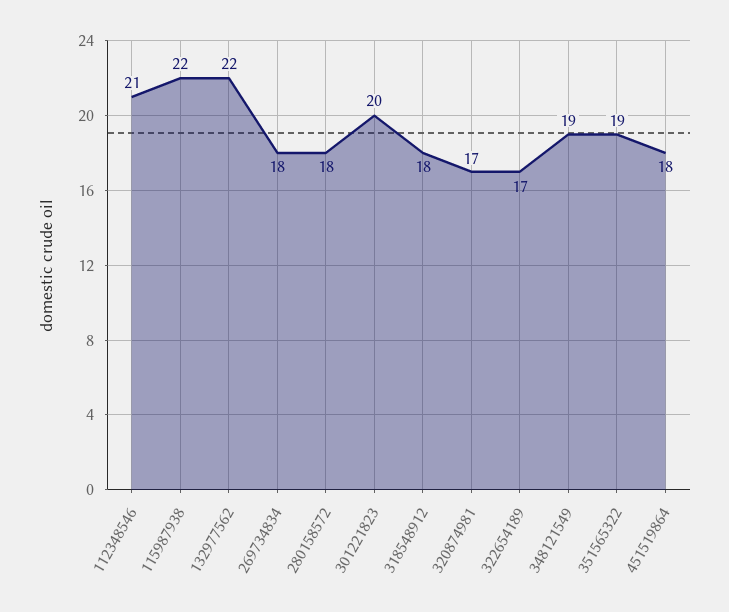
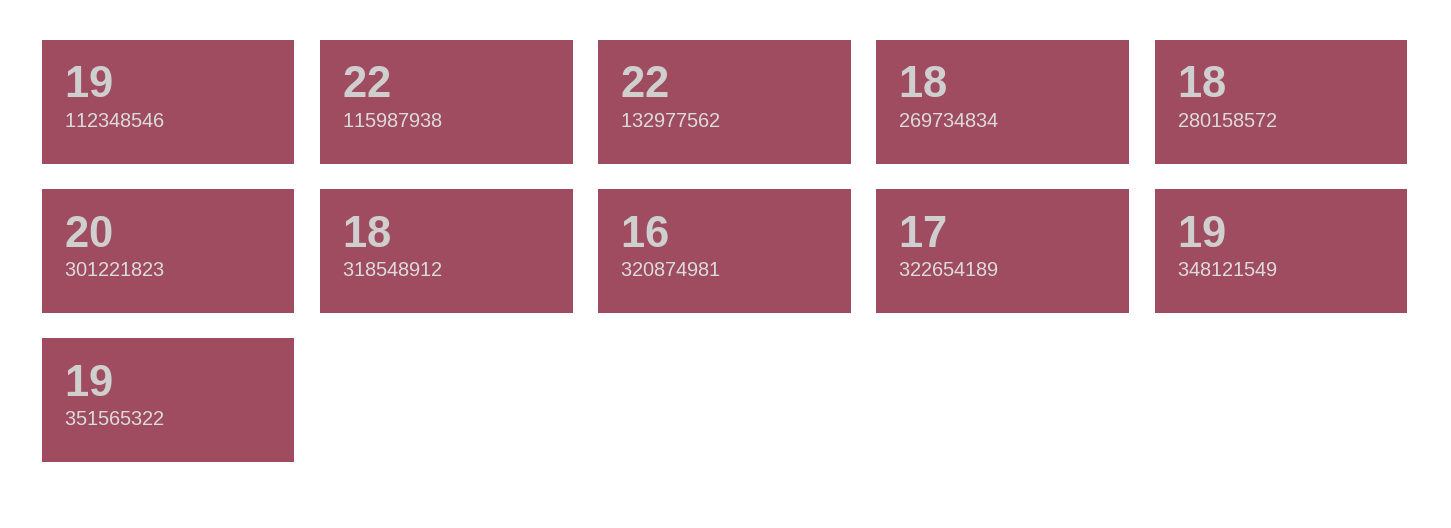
112348546: 21 -> 19
320874981: 17 -> 16
451519864: 18 -> none

